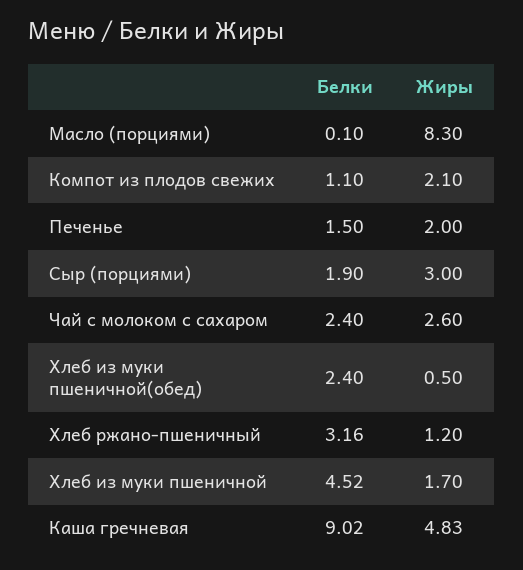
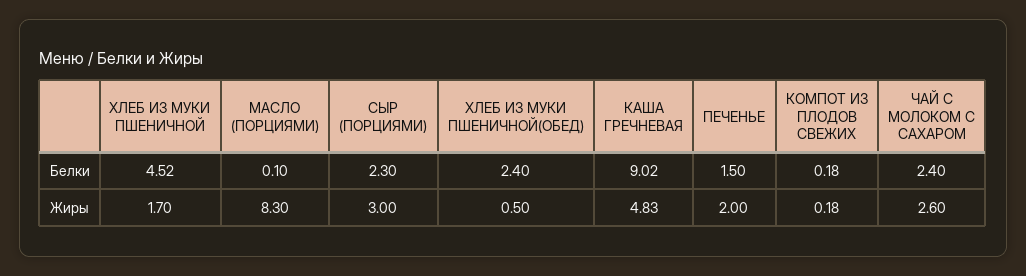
Белки, Компот из плодов свежих: 1.1 -> 0.18
Жиры, Компот из плодов свежих: 2.1 -> 0.18
Белки, Сыр (порциями): 1.9 -> 2.3
Белки, Хлеб ржано-пшеничный: 3.16 -> none
Жиры, Хлеб ржано-пшеничный: 1.2 -> none

